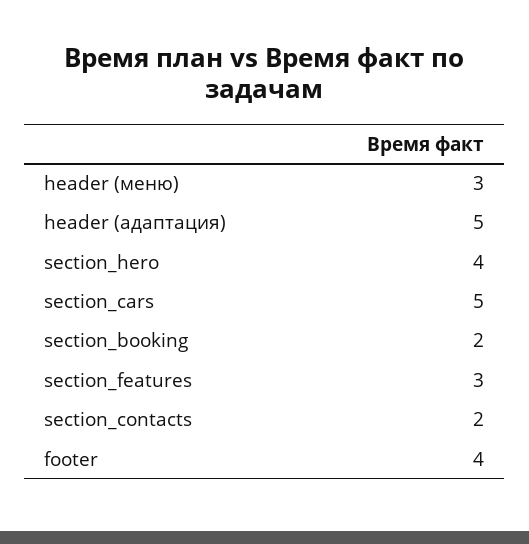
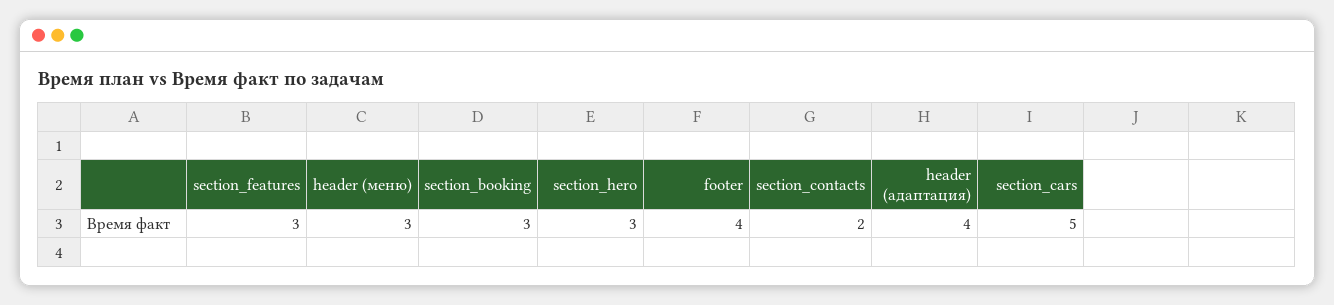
header (адаптация): 5 -> 4
section_hero: 4 -> 3
section_booking: 2 -> 3

